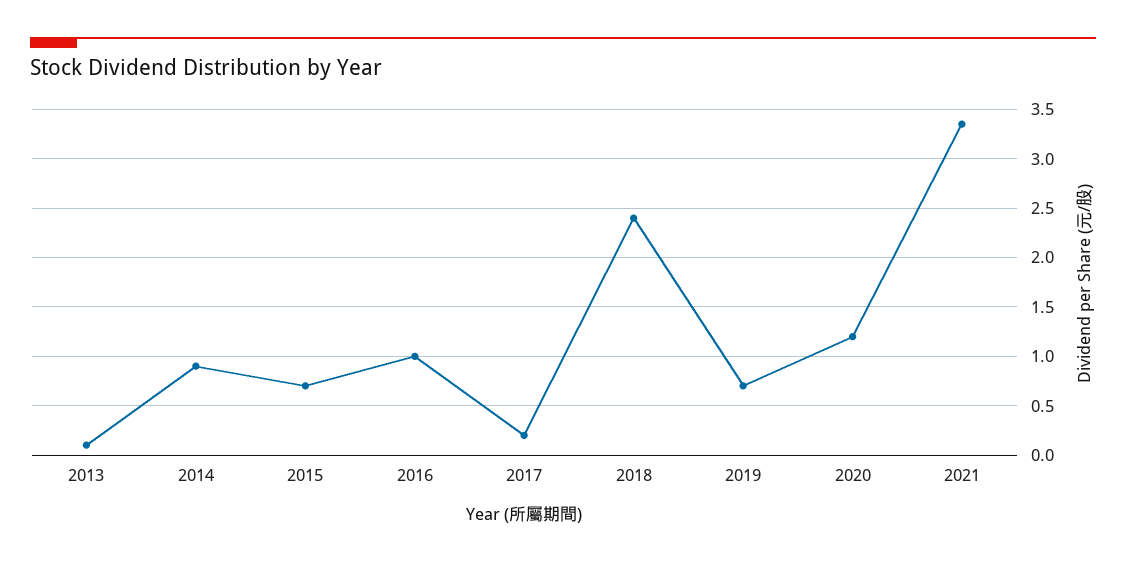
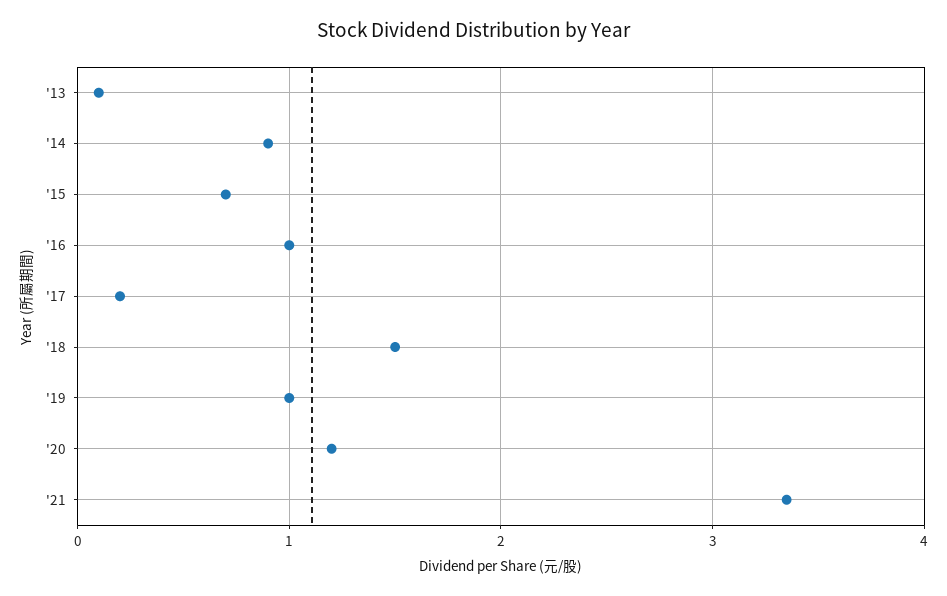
2018: 2.4 -> 1.5
2019: 0.7 -> 1

